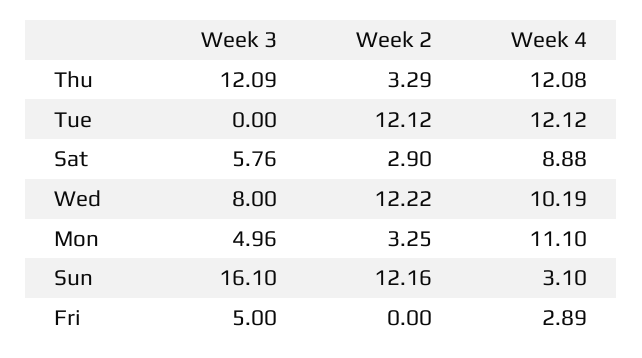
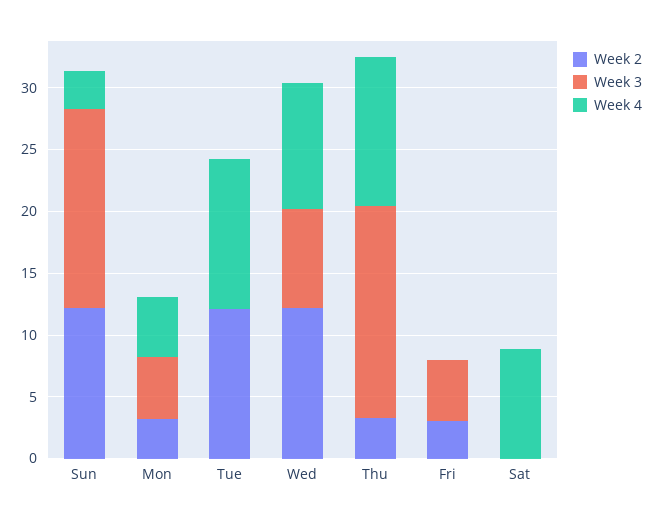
Week 3, Thu: 12.09 -> 17
Week 3, Sat: 5.76 -> 0
Week 2, Sat: 2.9 -> 0
Week 4, Mon: 11.1 -> 5
Week 2, Fri: 0 -> 3
Week 4, Fri: 2.89 -> 0

